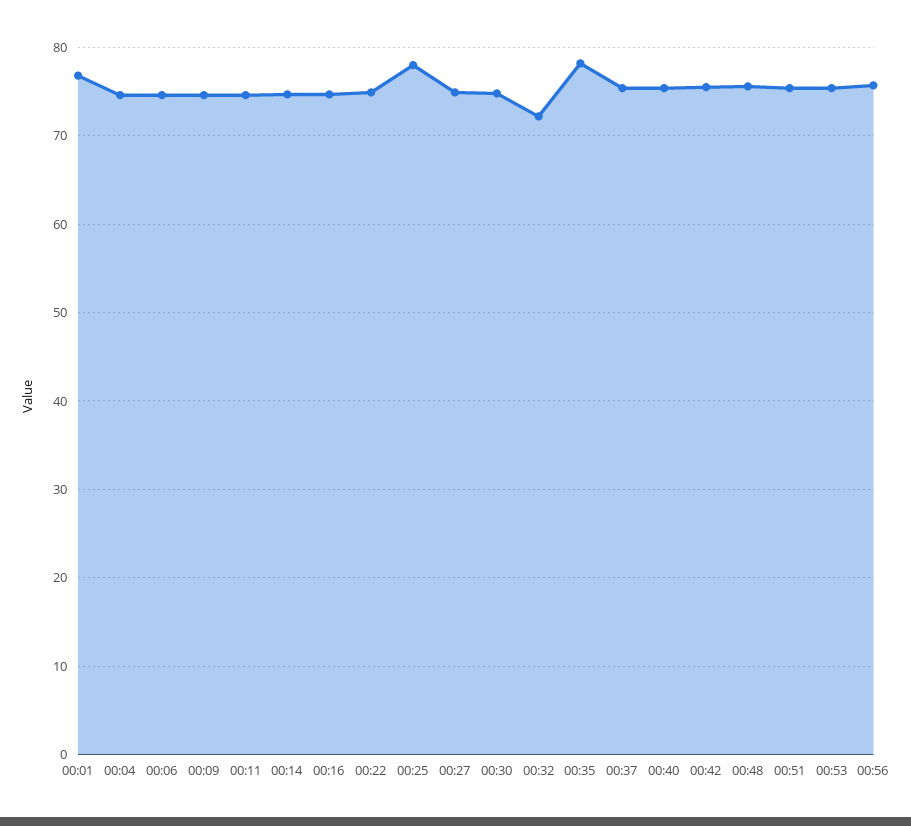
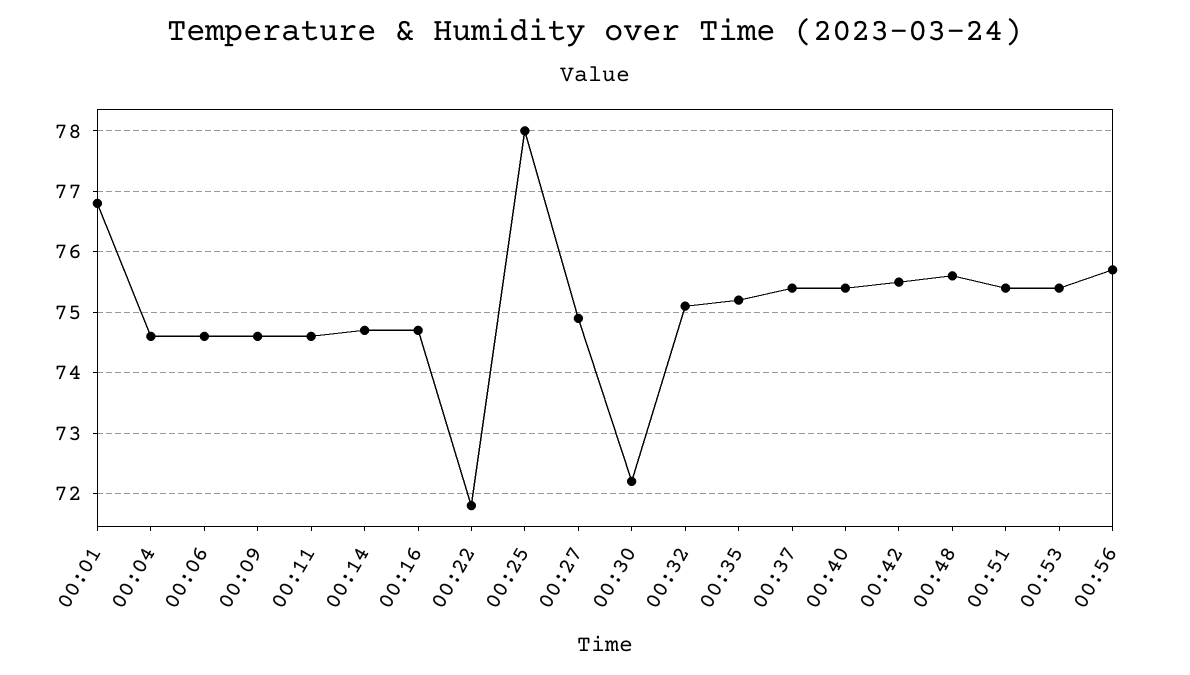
00:22: 75 -> 71.8
00:30: 75 -> 72.2
00:32: 72 -> 75.1
00:35: 78 -> 75.2

